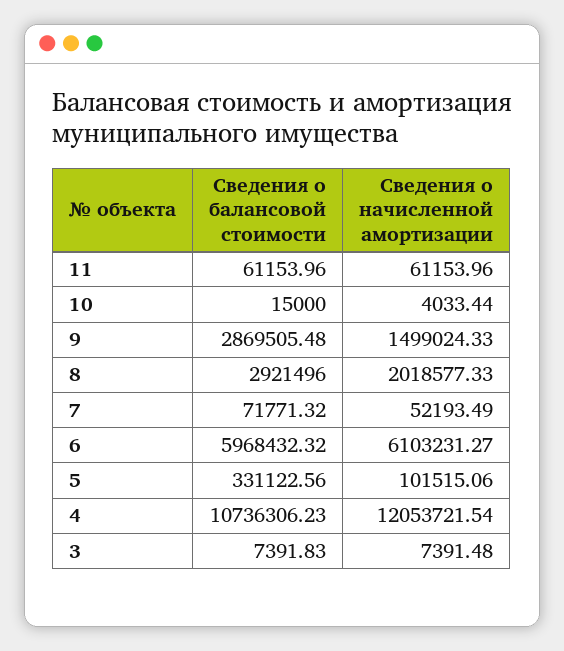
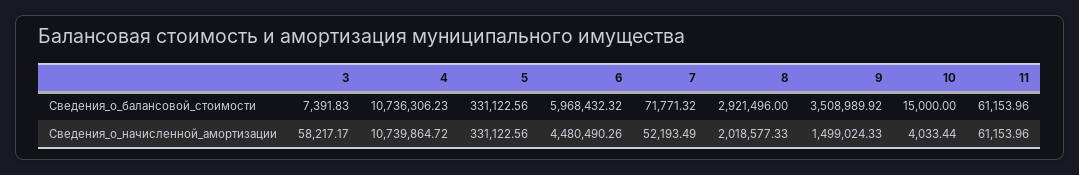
Сведения о балансовой стоимости, 9: 2869505.48 -> 3508989.92
Сведения о начисленной амортизации, 6: 6103231.27 -> 4480490.26
Сведения о начисленной амортизации, 5: 101515.06 -> 331122.56
Сведения о начисленной амортизации, 4: 12053721.54 -> 10739864.72
Сведения о начисленной амортизации, 3: 7391.48 -> 58217.17

